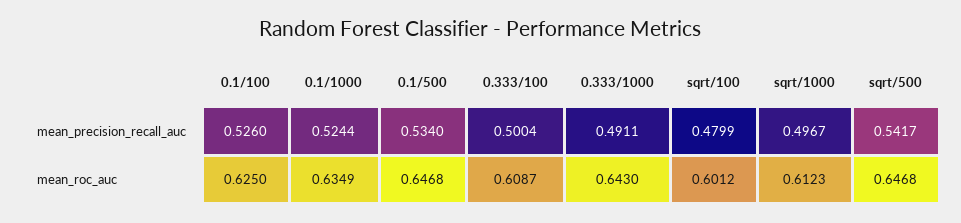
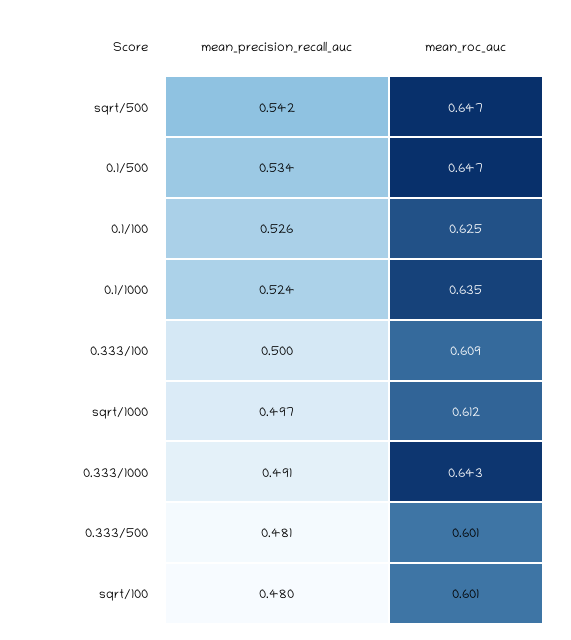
0.333/500, mean_precision_recall_auc: none -> 0.481
0.333/500, mean_roc_auc: none -> 0.601

